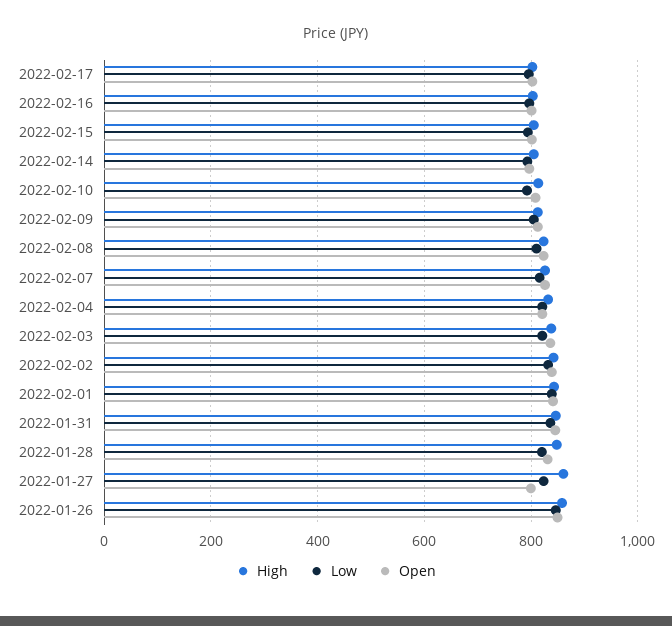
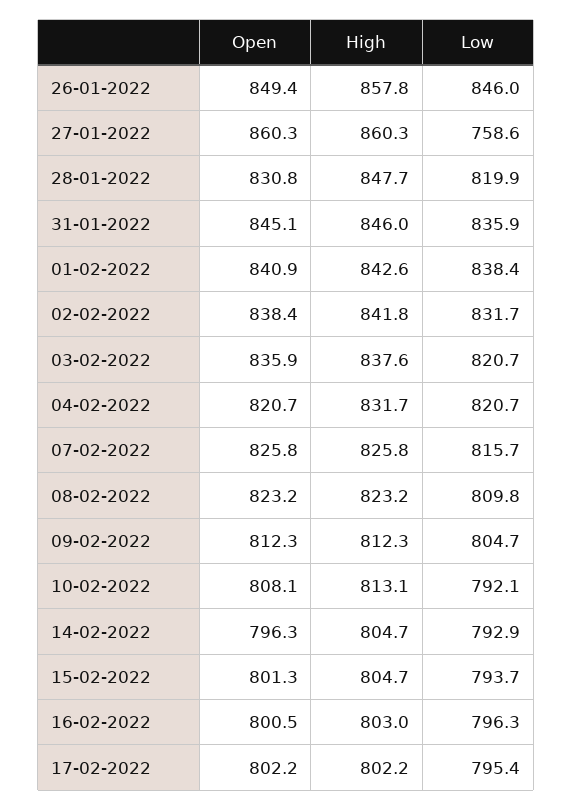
Low, 2022-01-27: 820 -> 758.6
Open, 2022-01-27: 800 -> 860.3

